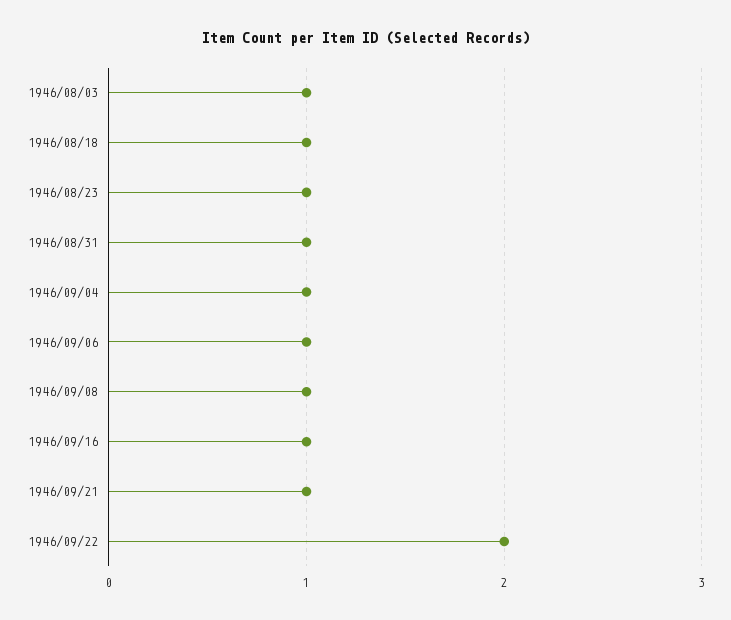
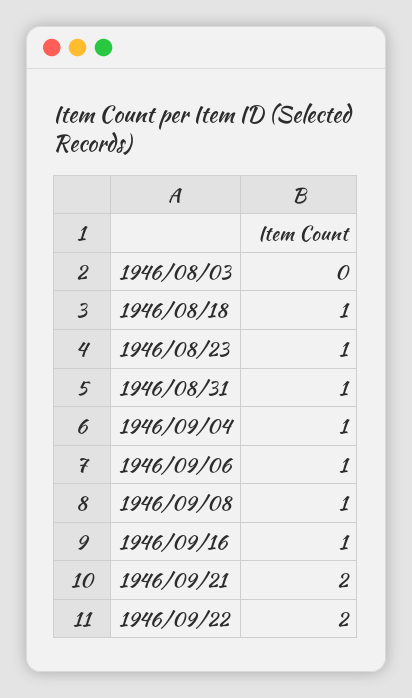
1946/08/03: 1 -> 0
1946/09/21: 1 -> 2

